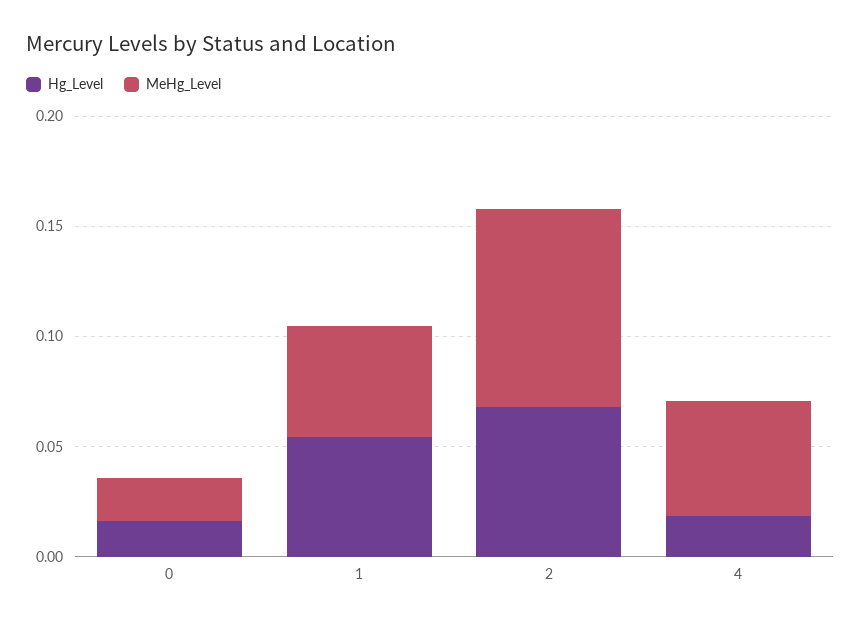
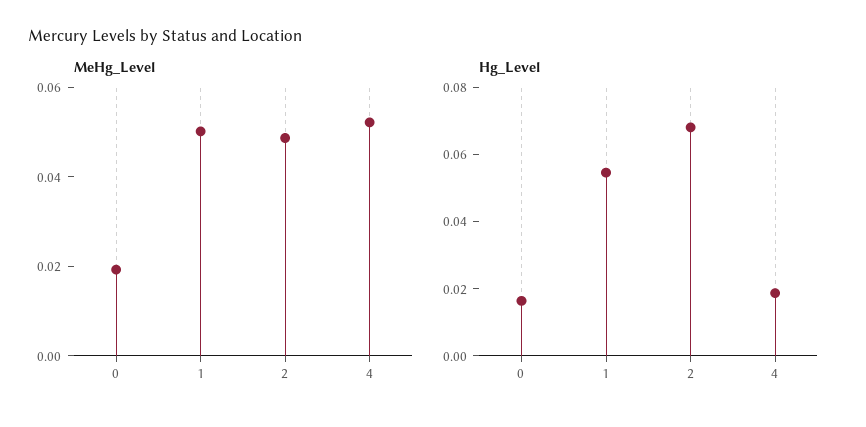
MeHg_Level, 2: 0.09 -> 0.05

